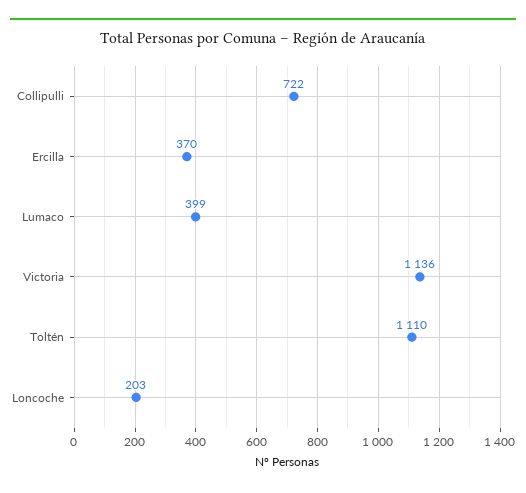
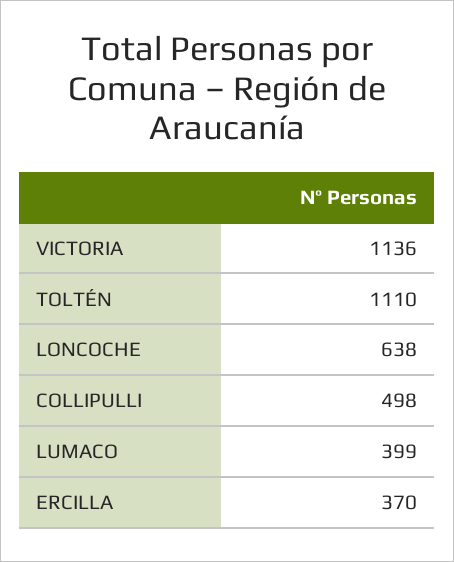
Collipulli: 722 -> 498
Loncoche: 203 -> 638

